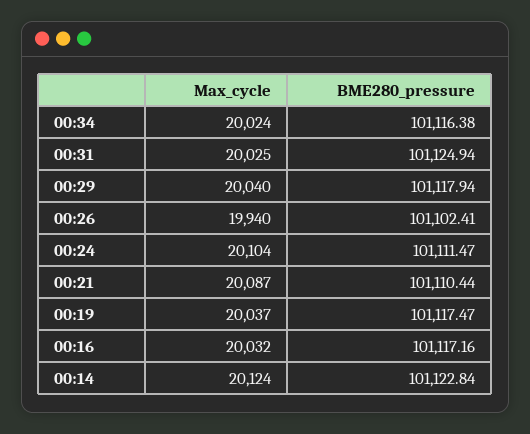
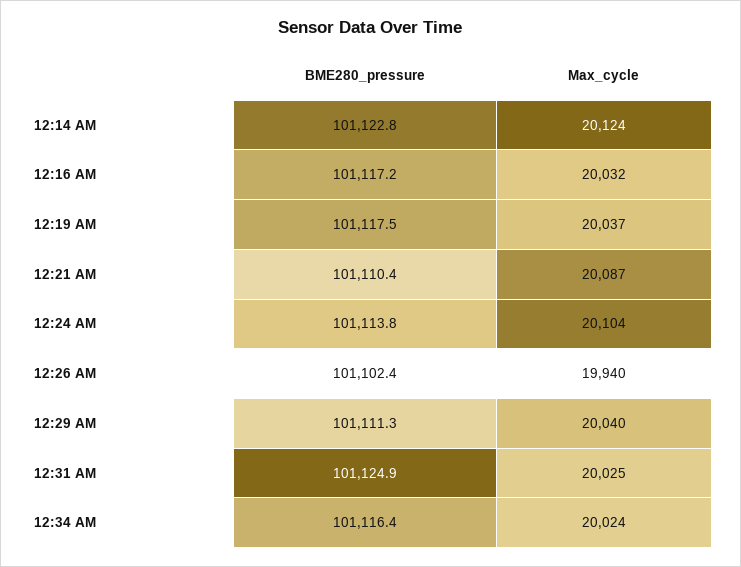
BME280_pressure, 00:29: 101117.94 -> 101111.3
BME280_pressure, 00:24: 101111.47 -> 101113.8

